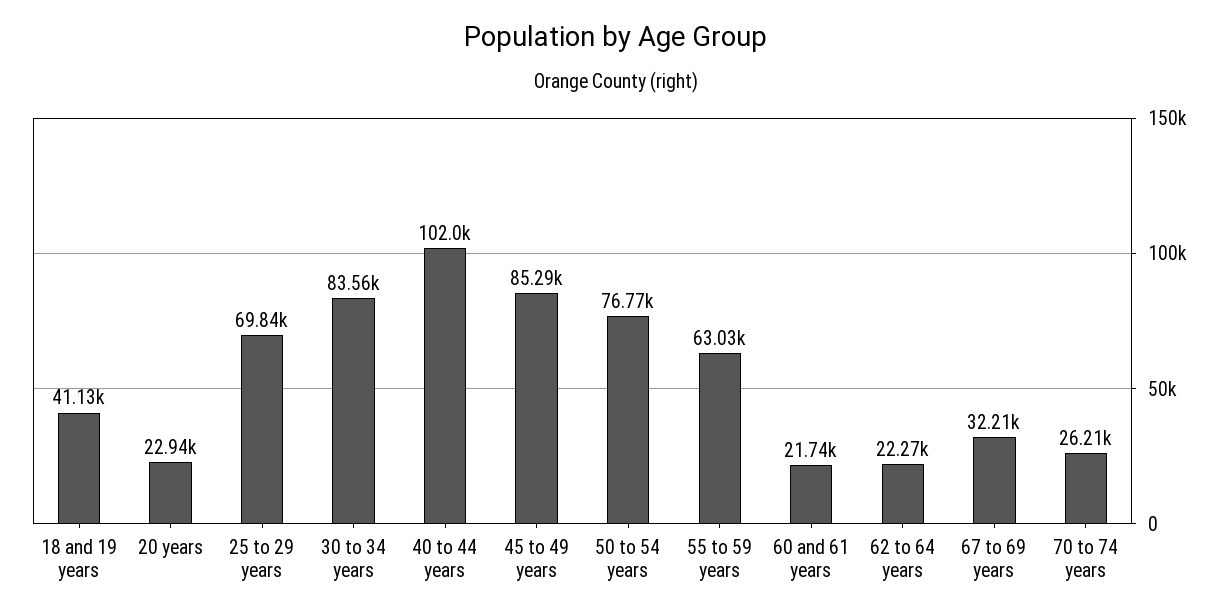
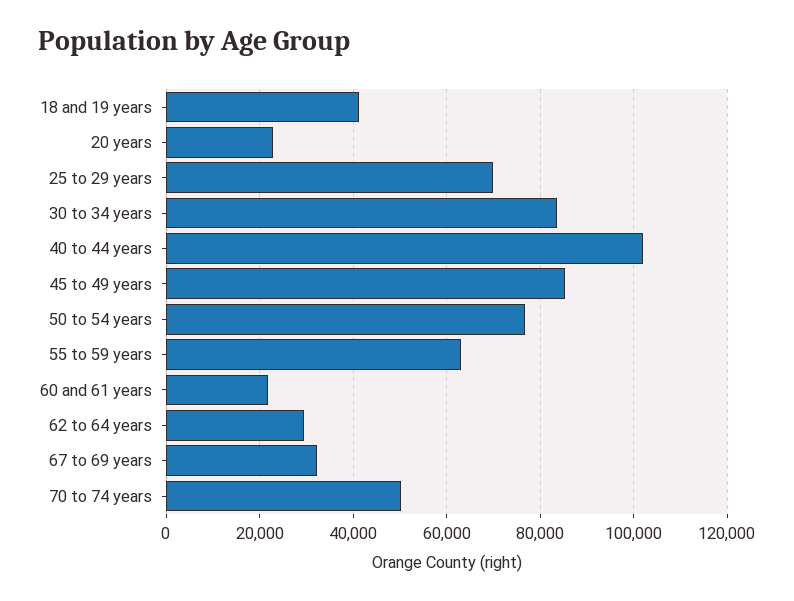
62 to 64 years: 22270 -> 30000
70 to 74 years: 26210 -> 50000

